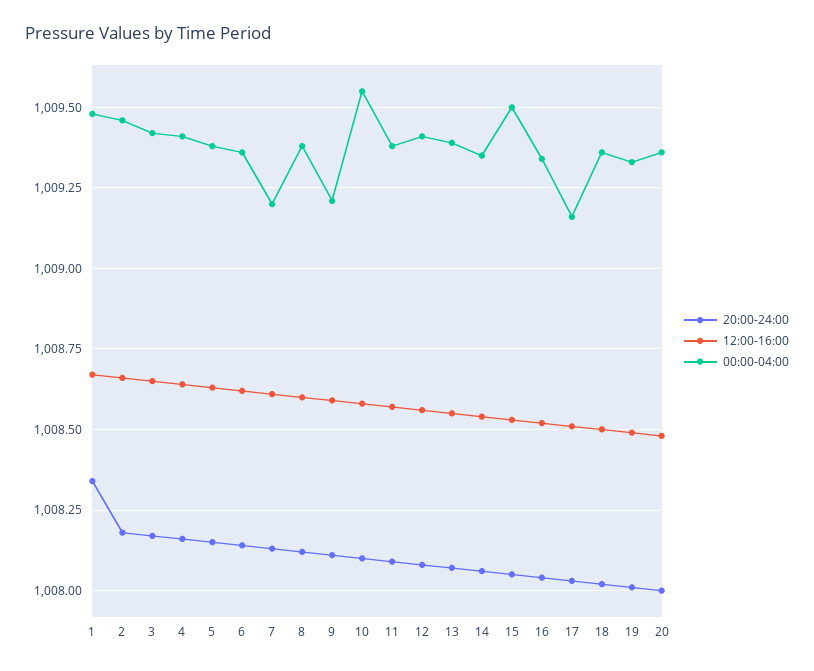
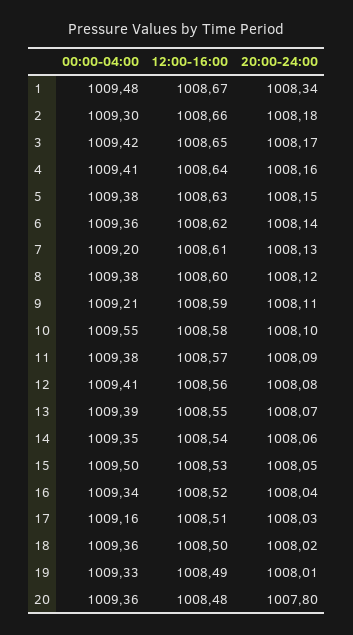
00:00-04:00, 2: 1009.45 -> 1009.3
20:00-24:00, 20: 1008 -> 1007.8

